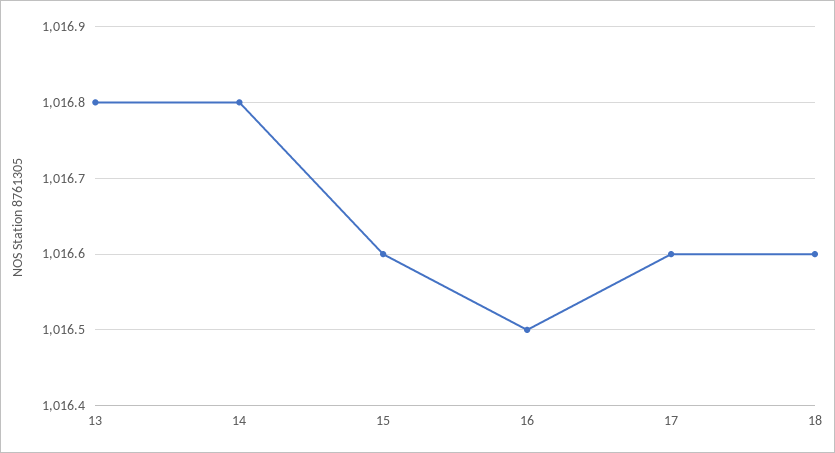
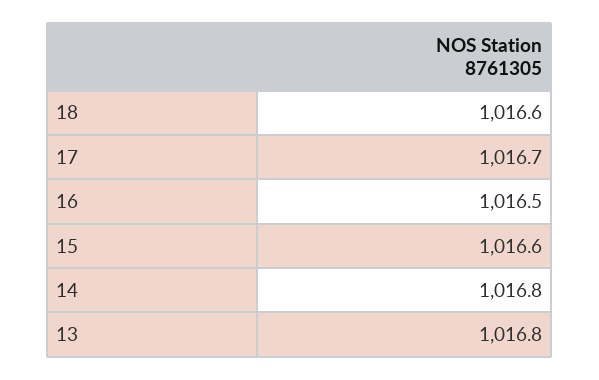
17: 1016.6 -> 1016.7

